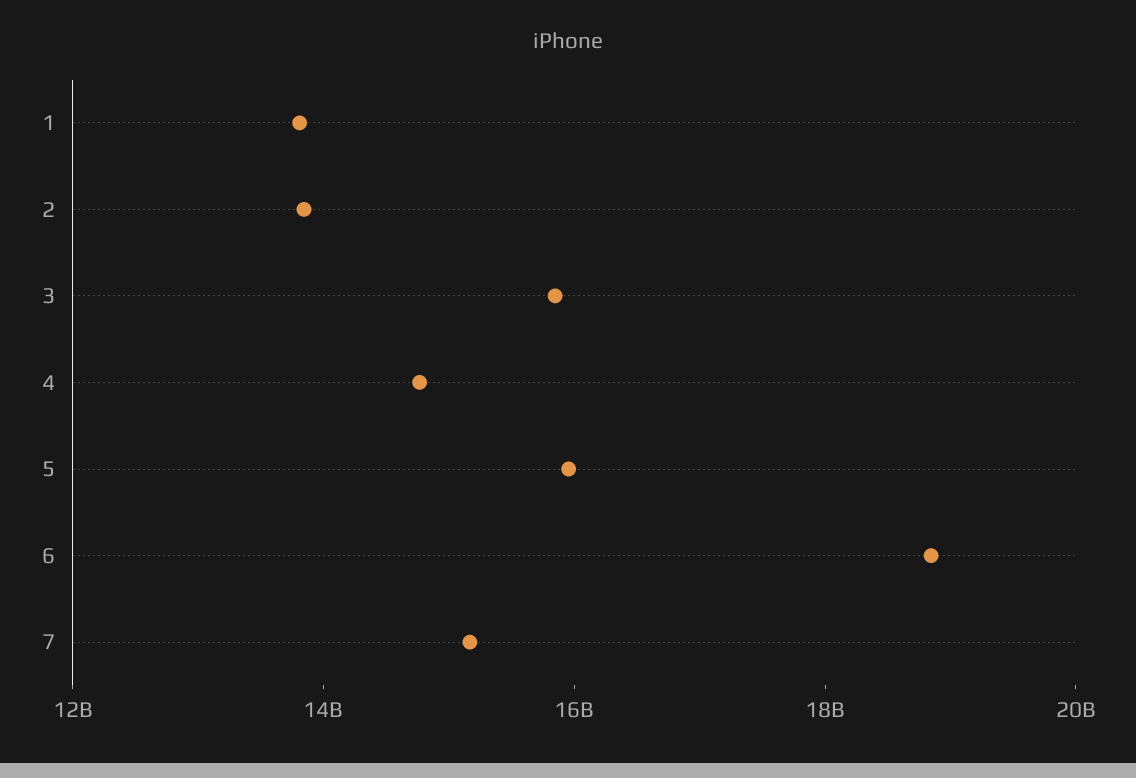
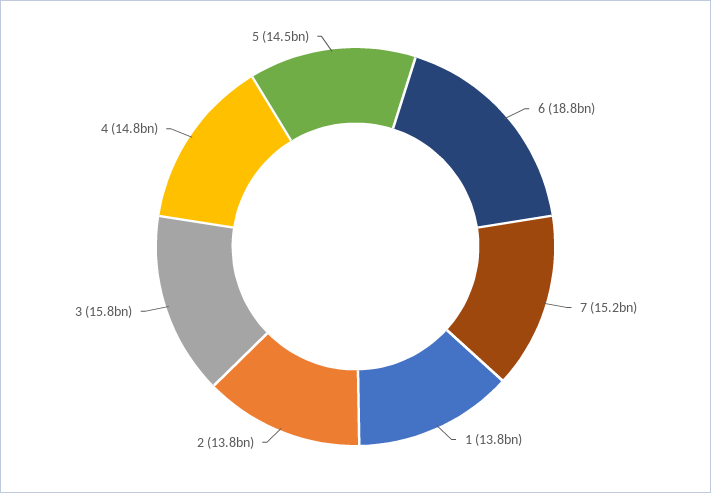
5: 16000000000 -> 14500000000

